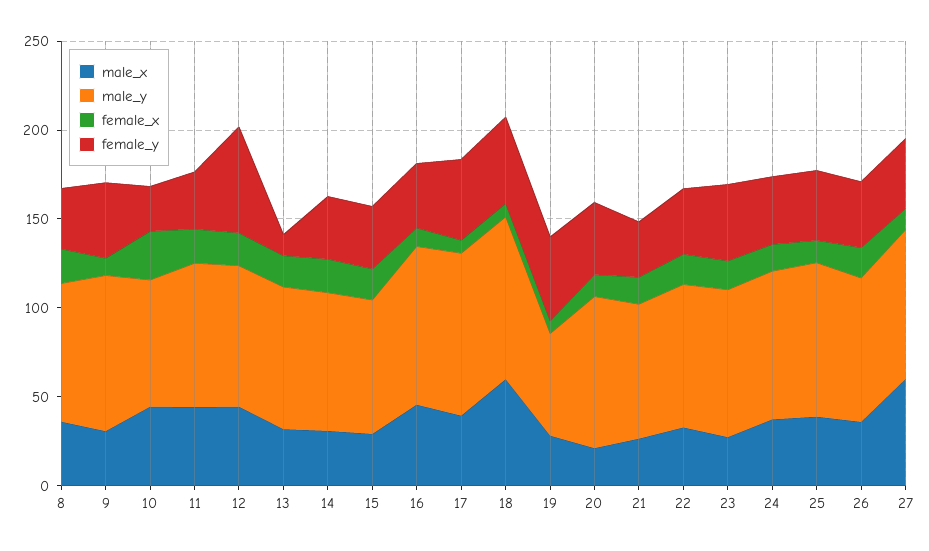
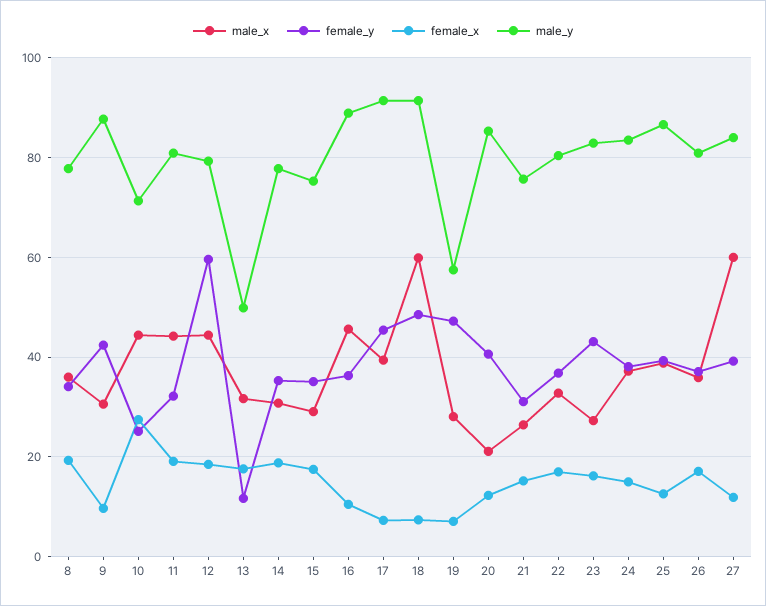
male_y, 13: 80 -> 50

